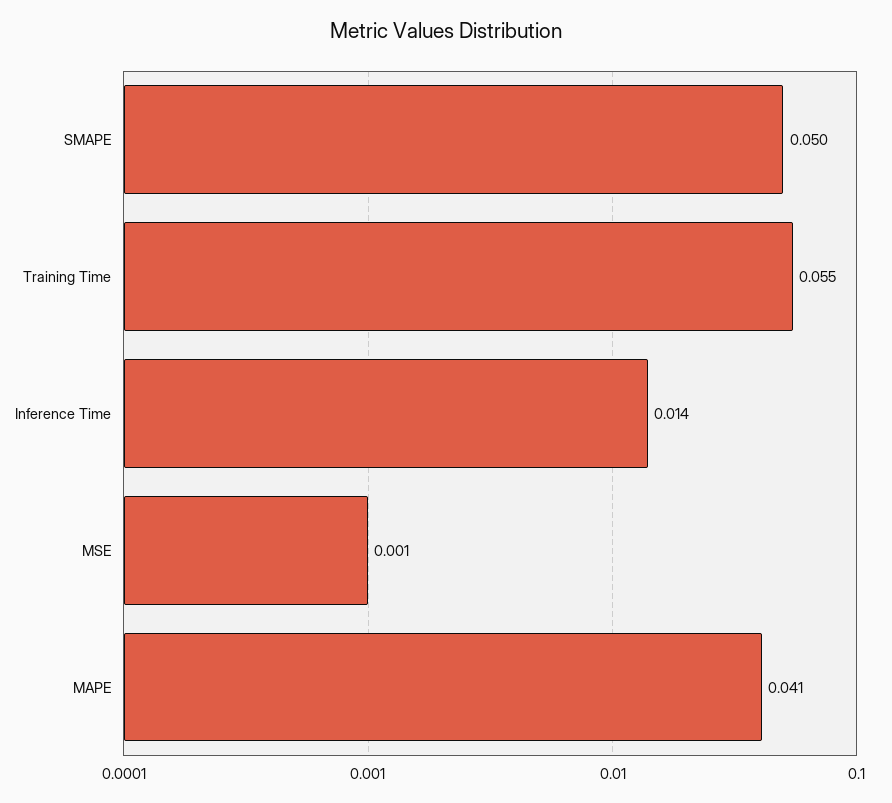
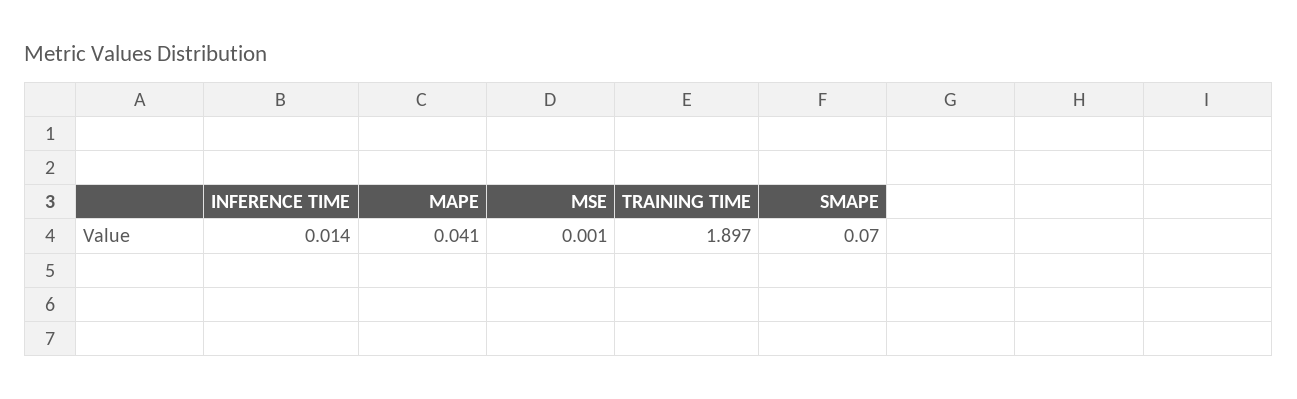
SMAPE: 0.05 -> 0.07
Training Time: 0.055 -> 1.897

